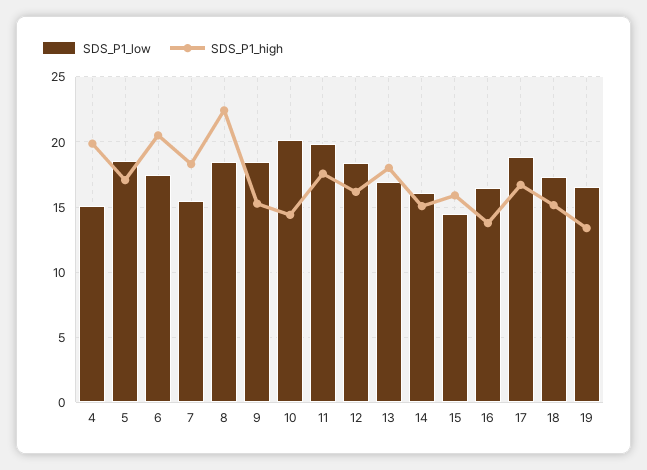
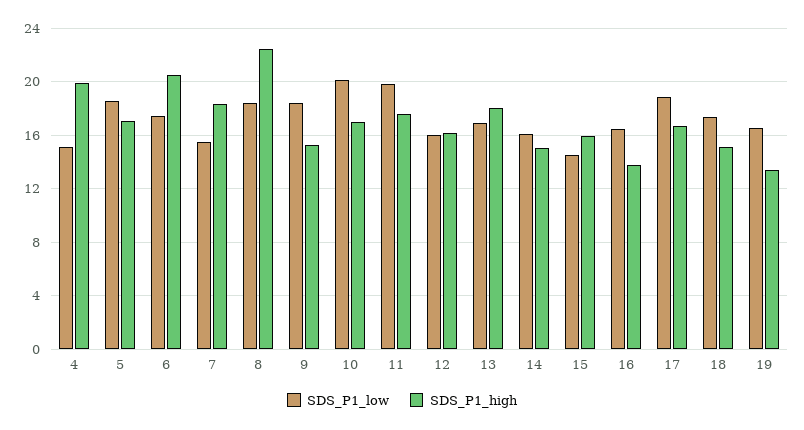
SDS_P1_high, 10: 14.5 -> 17
SDS_P1_low, 12: 18.5 -> 16

